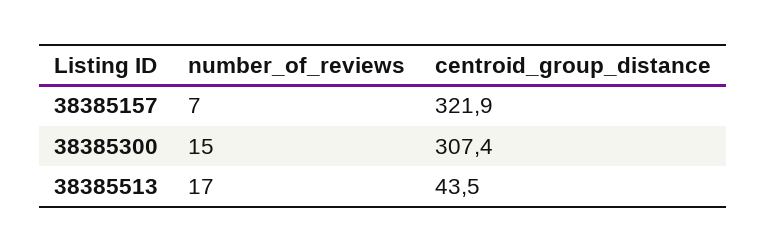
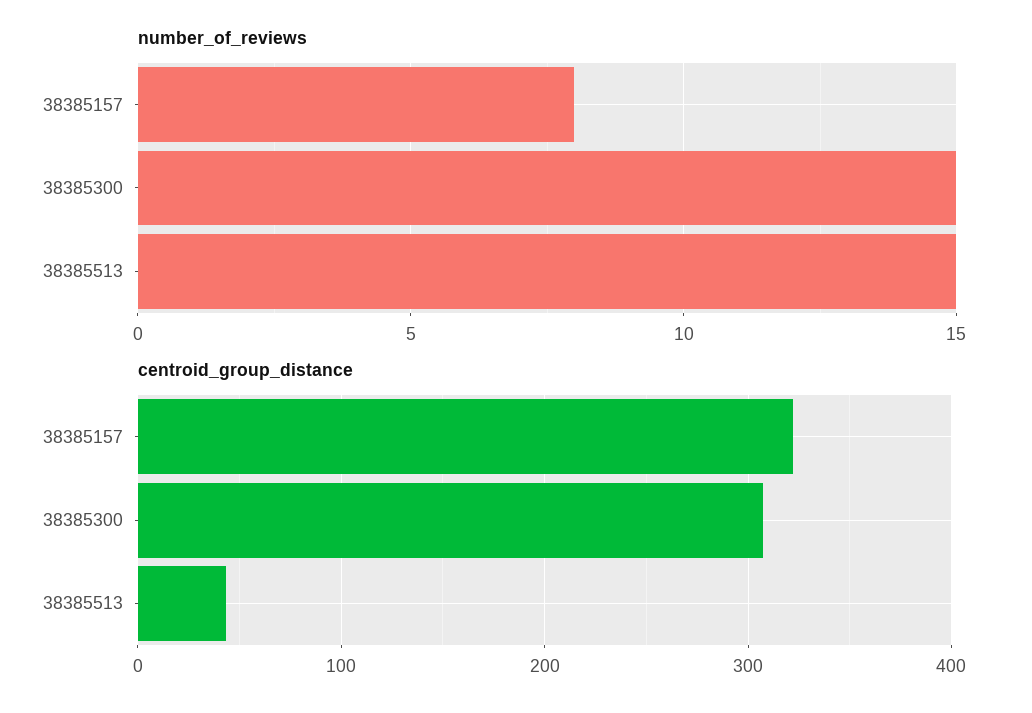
number_of_reviews, 38385157: 7 -> 8
number_of_reviews, 38385513: 17 -> 15

